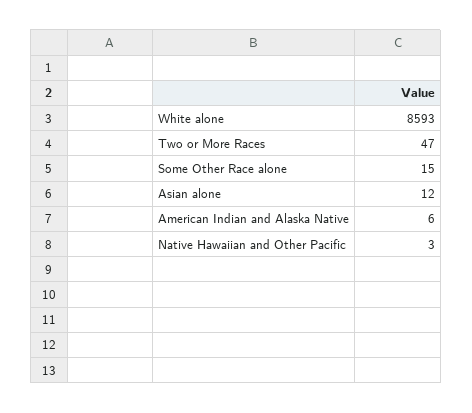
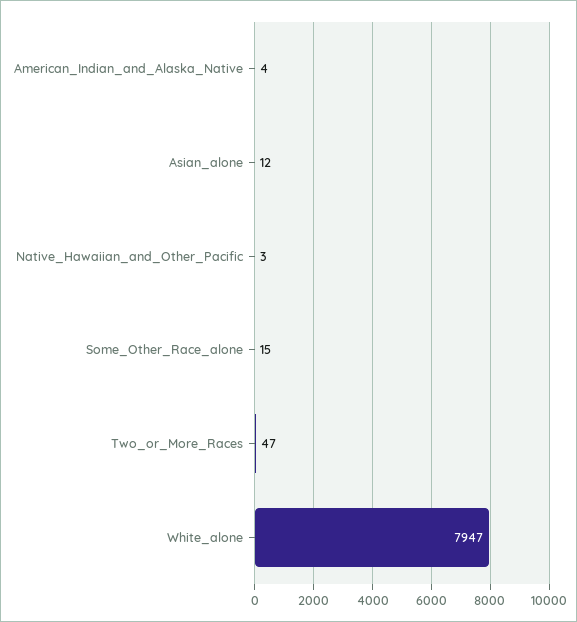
White alone: 8593 -> 7947
American Indian and Alaska Native: 6 -> 4

